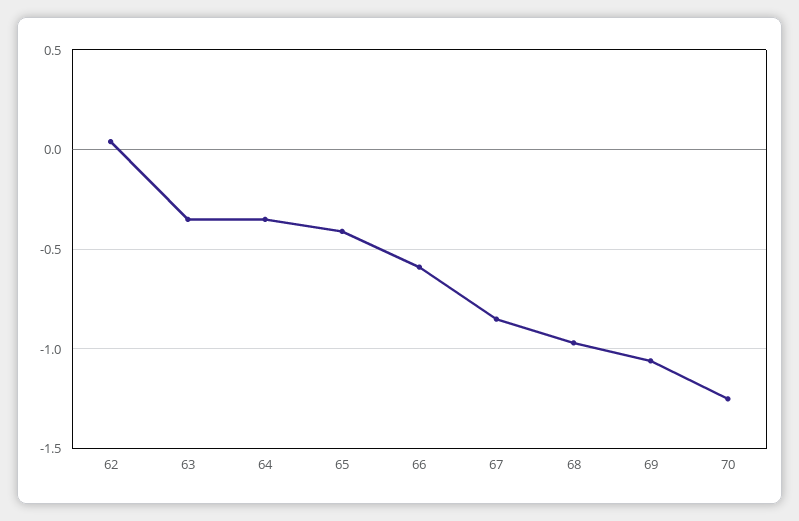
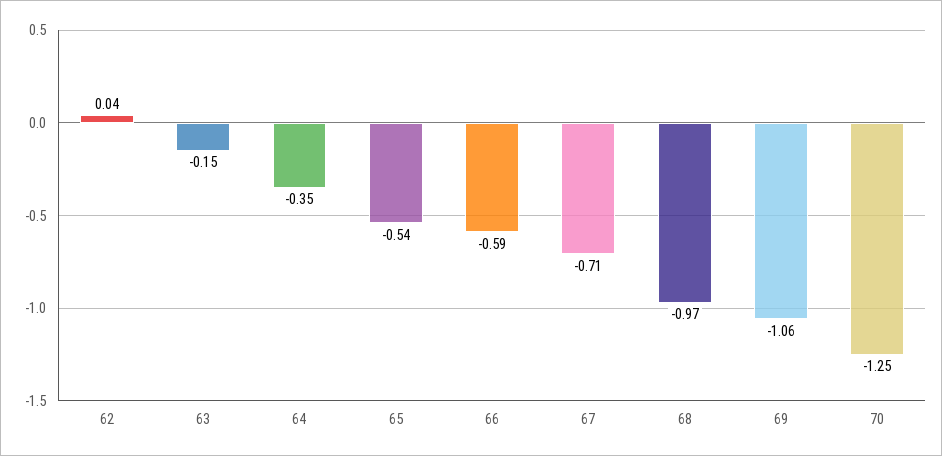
63: -0.35 -> -0.15
65: -0.4 -> -0.54
67: -0.85 -> -0.71

